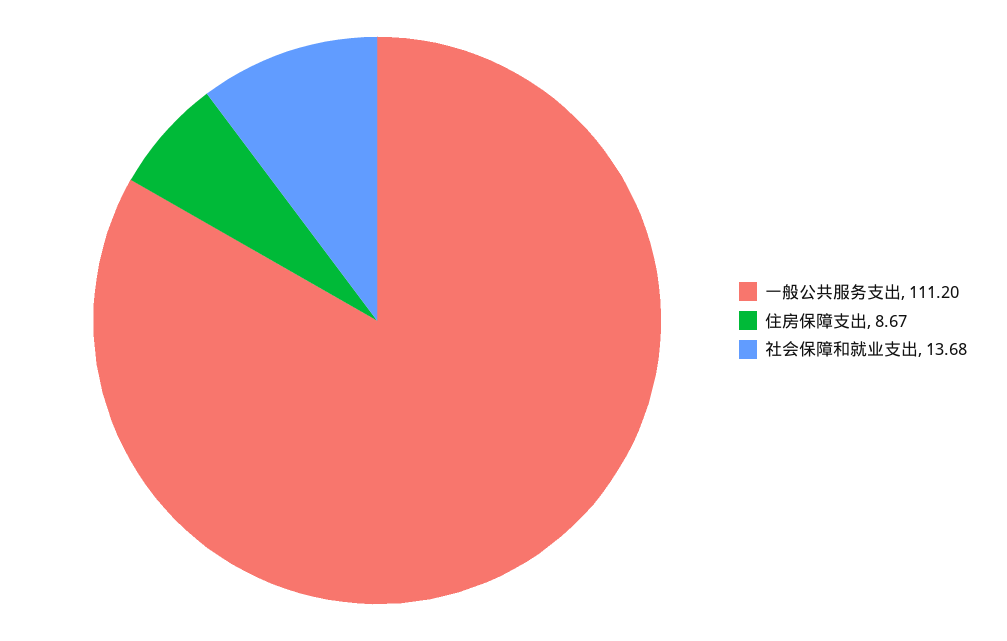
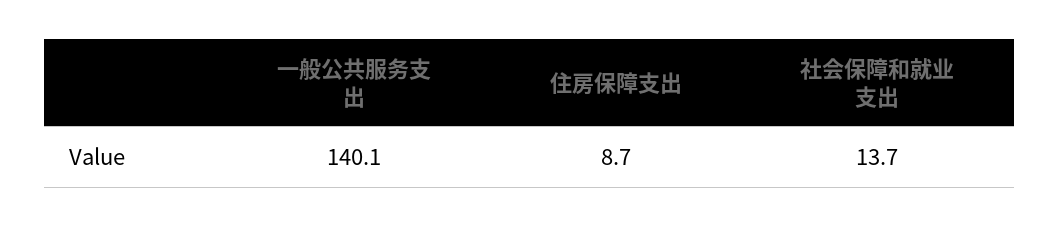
一般公共服务支出: 111.2 -> 140.1

